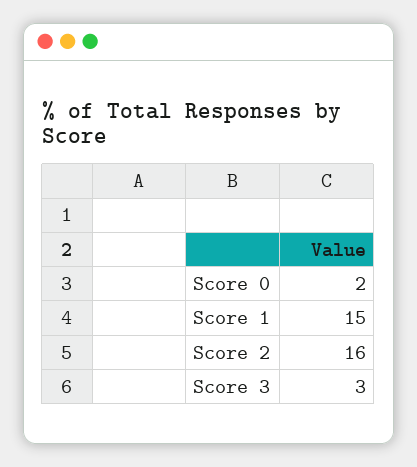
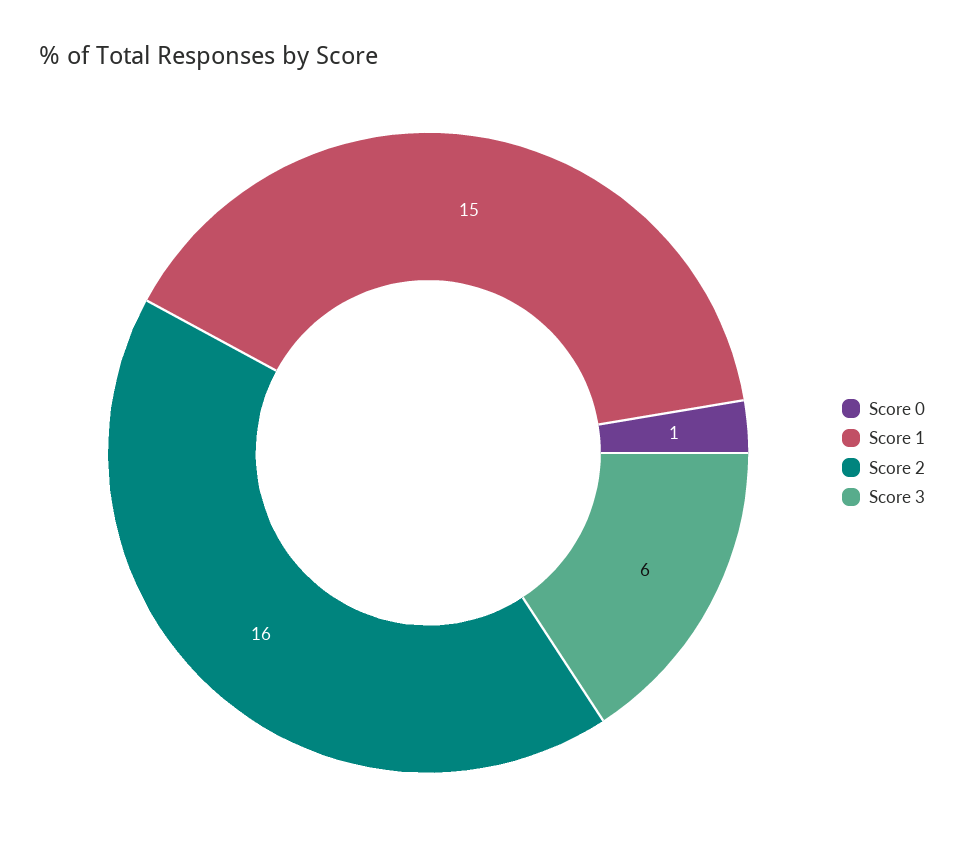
Score 0: 2 -> 1
Score 3: 3 -> 6

